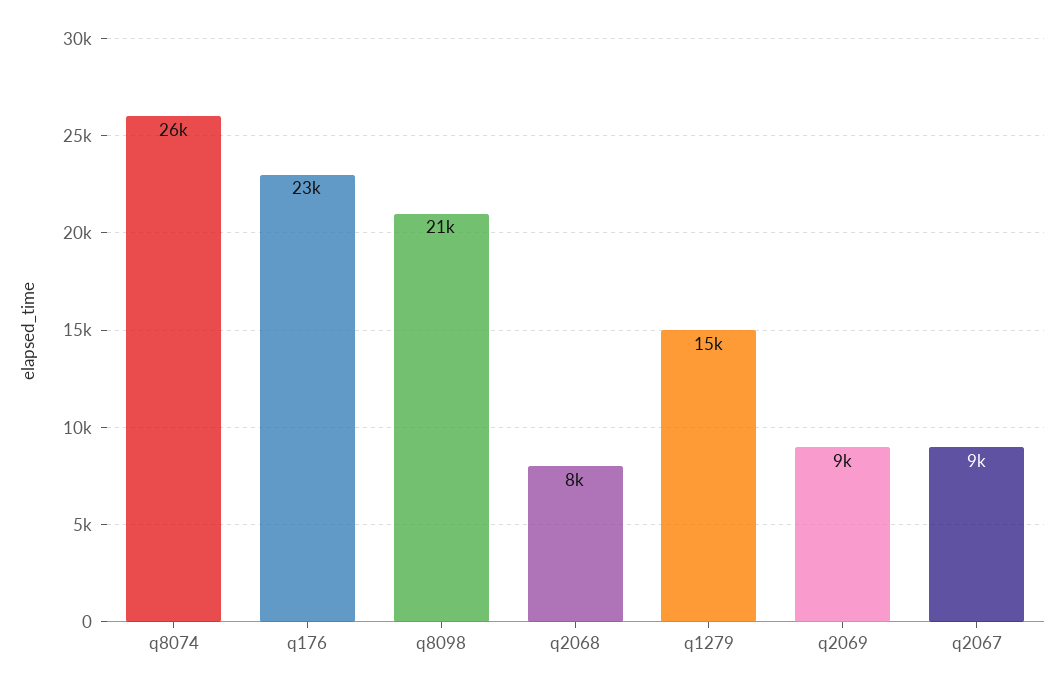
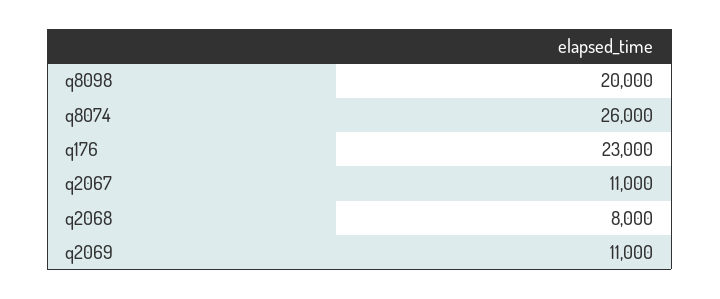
q8098: 21000 -> 20000
q1279: 15000 -> none
q2069: 9000 -> 11000
q2067: 9000 -> 11000

